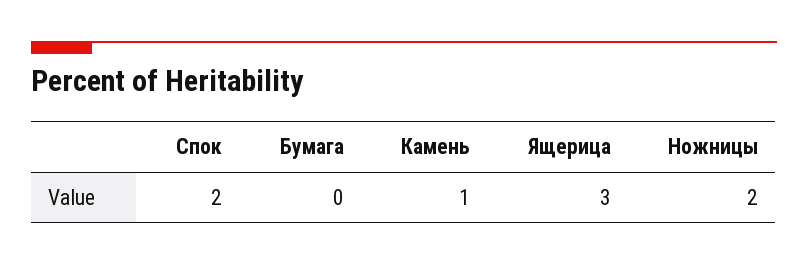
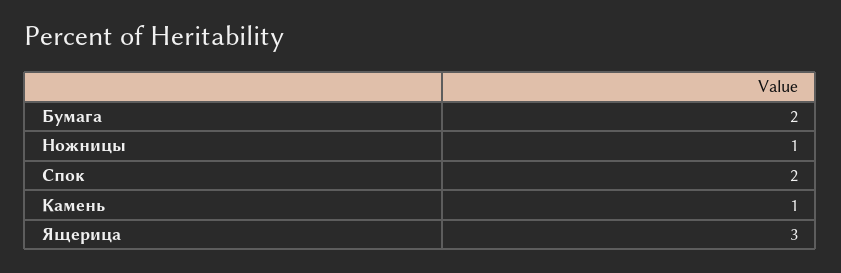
Бумага: 0 -> 2
Ножницы: 2 -> 1

